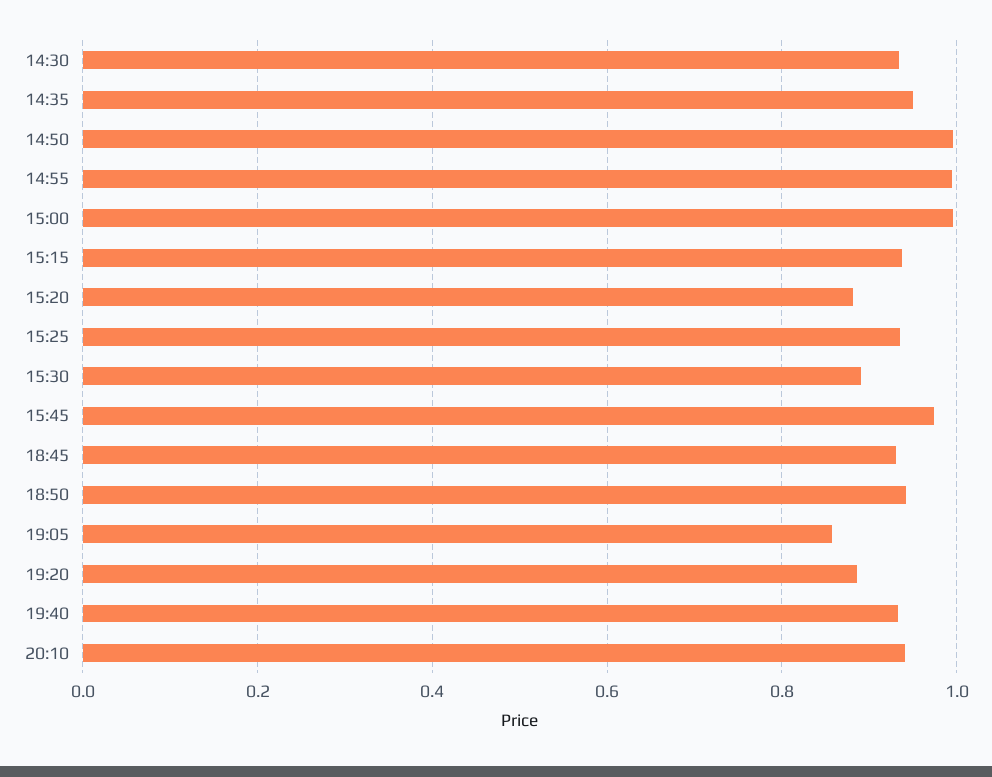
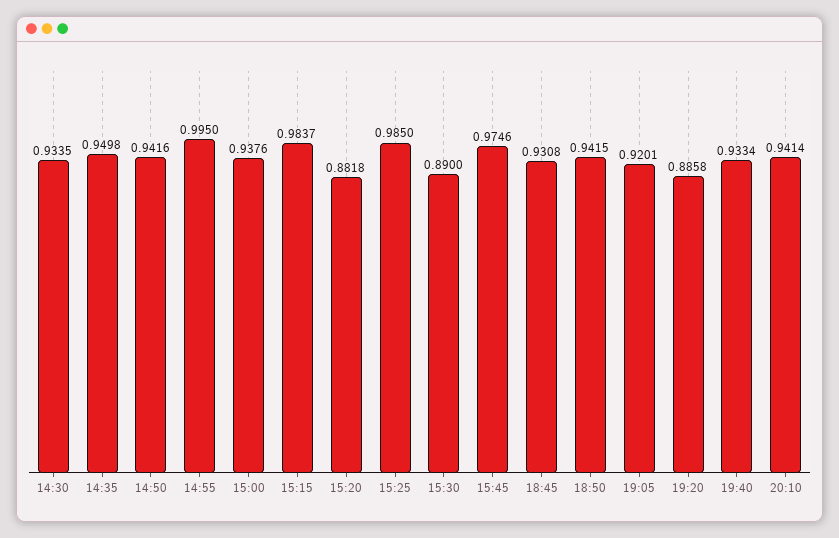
14:50: 1 -> 0.9416
15:00: 1 -> 0.9376
15:15: 0.94 -> 0.9837
15:25: 0.94 -> 0.985
19:05: 0.86 -> 0.9201

